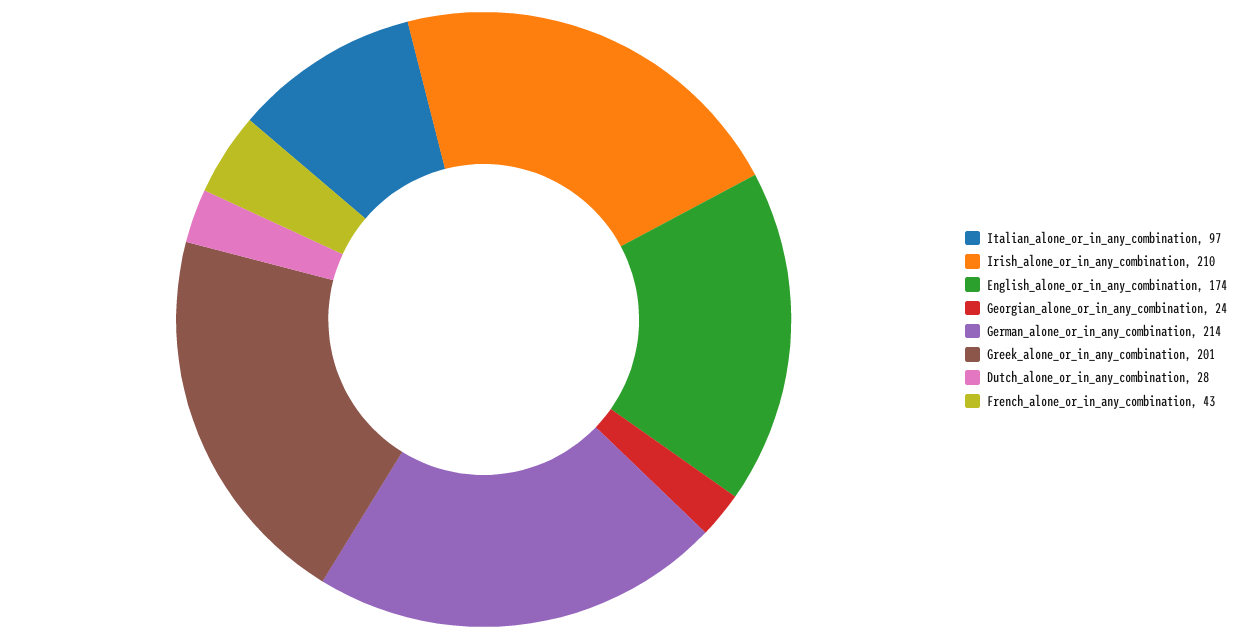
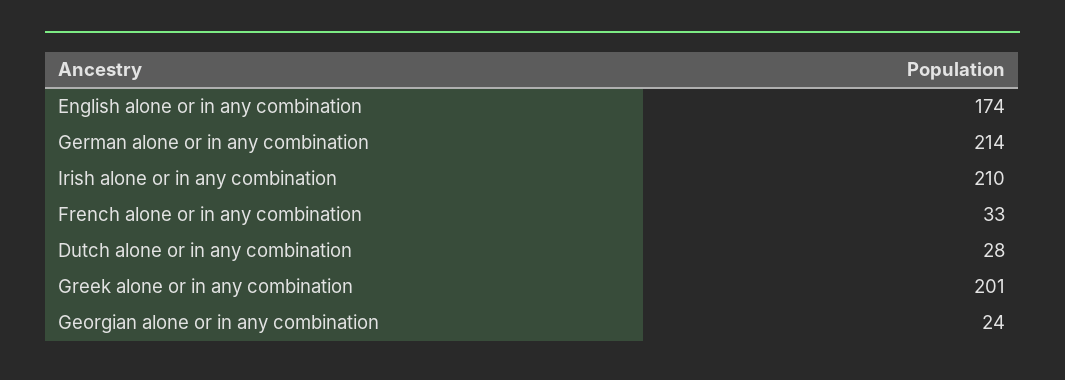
Italian_alone_or_in_any_combination: 97 -> none
French_alone_or_in_any_combination: 43 -> 33

